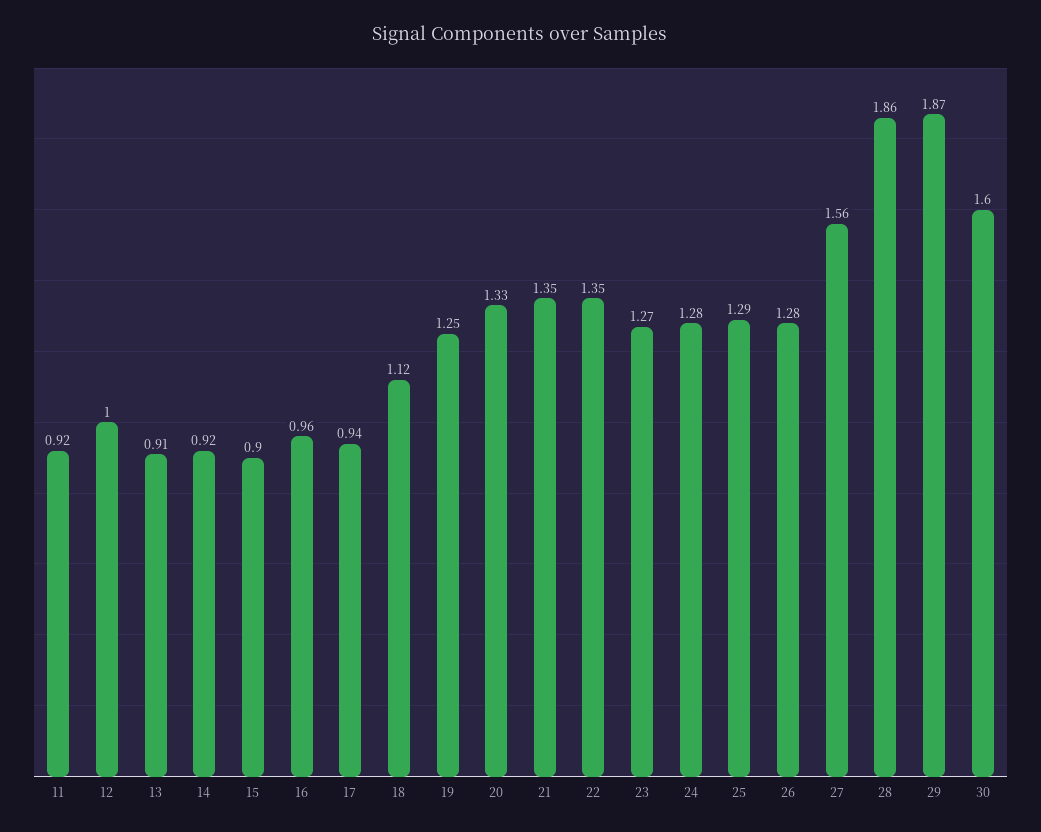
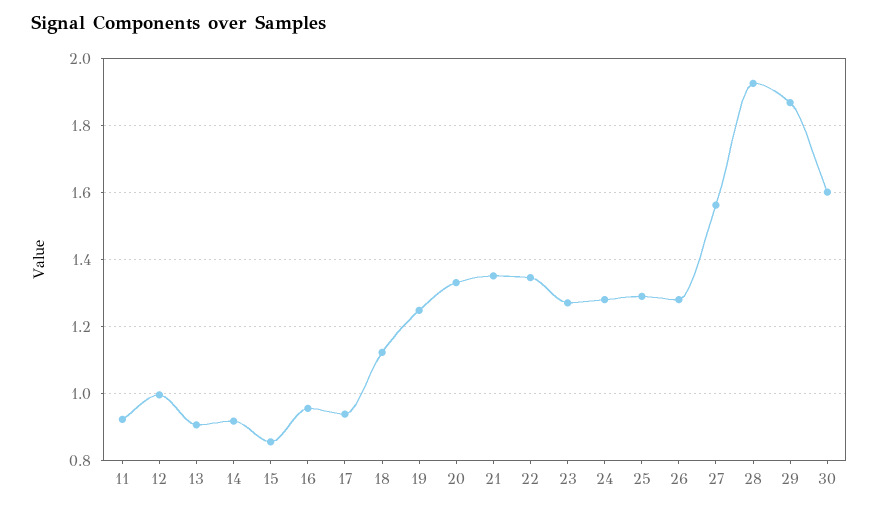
15: 0.9 -> 0.86
28: 1.86 -> 1.92

